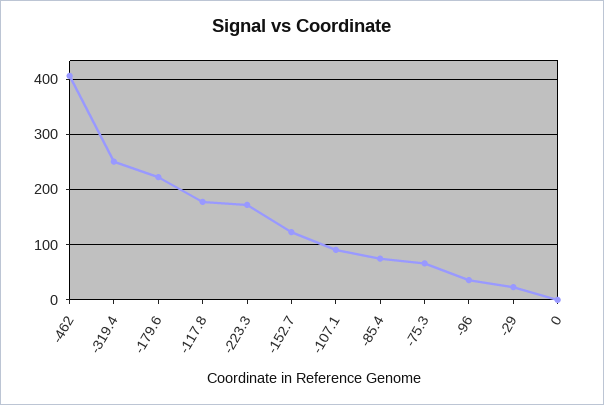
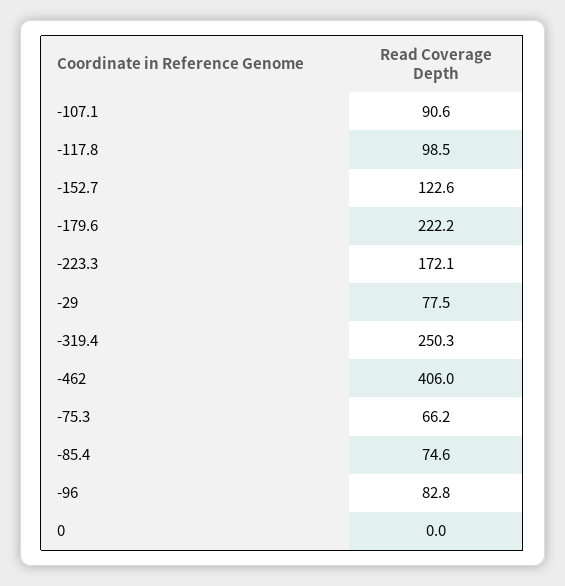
-117.8: 180 -> 98.5
-96: 40 -> 82.8
-29: 20 -> 77.5

